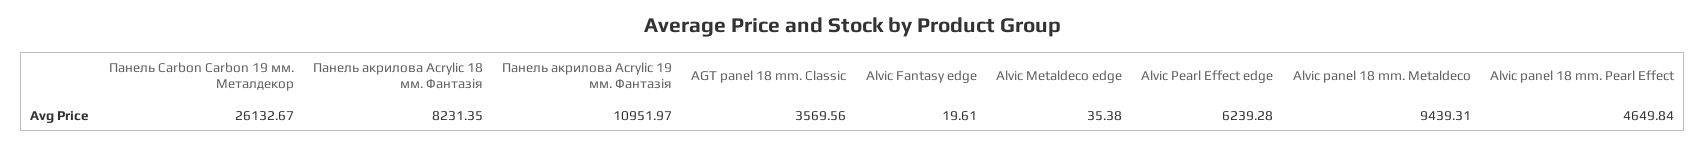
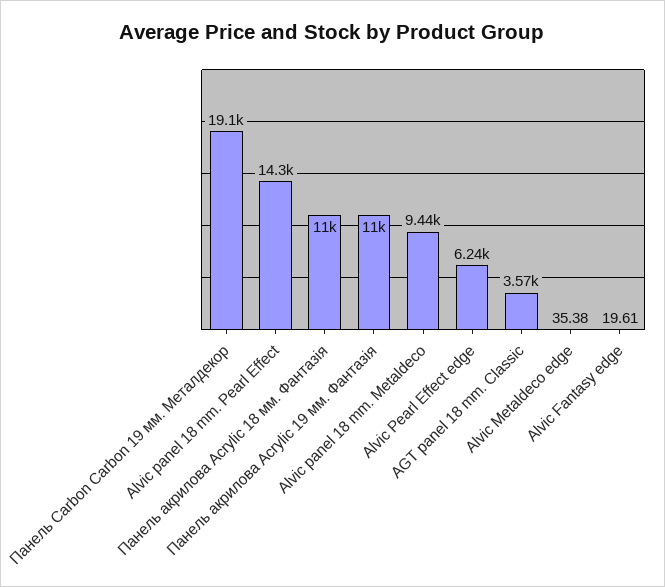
Панель Carbon Carbon 19 мм. Металдекор: 26132.67 -> 19100
Панель акрилова Acrylic 18 мм. Фантазія: 8231.35 -> 11000
Alvic panel 18 mm. Pearl Effect: 4649.84 -> 14300

